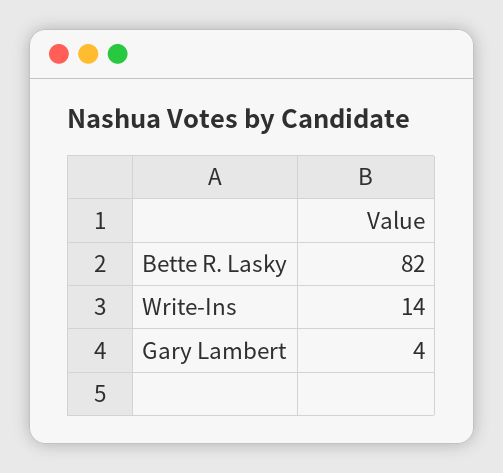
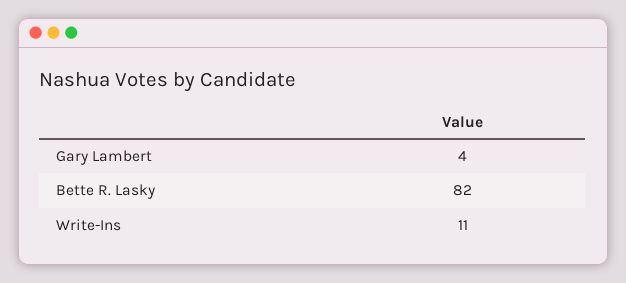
Write-Ins: 14 -> 11

